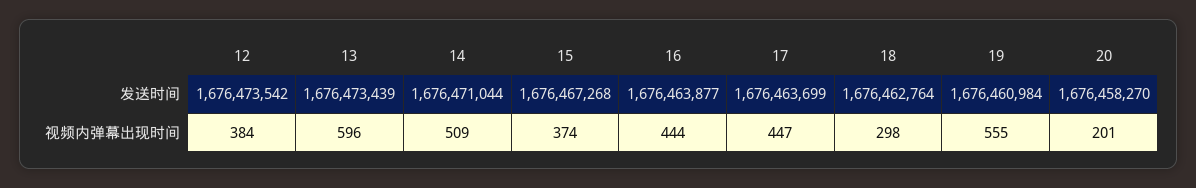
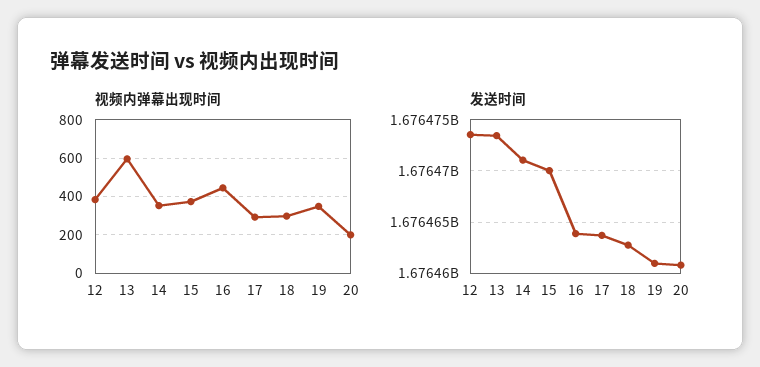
发送时间, 15: 1676467268 -> 1676470000
发送时间, 20: 1676458270 -> 1676461000
视频内弹幕出现时间, 14: 509 -> 350
视频内弹幕出现时间, 17: 447 -> 300
视频内弹幕出现时间, 19: 555 -> 350

